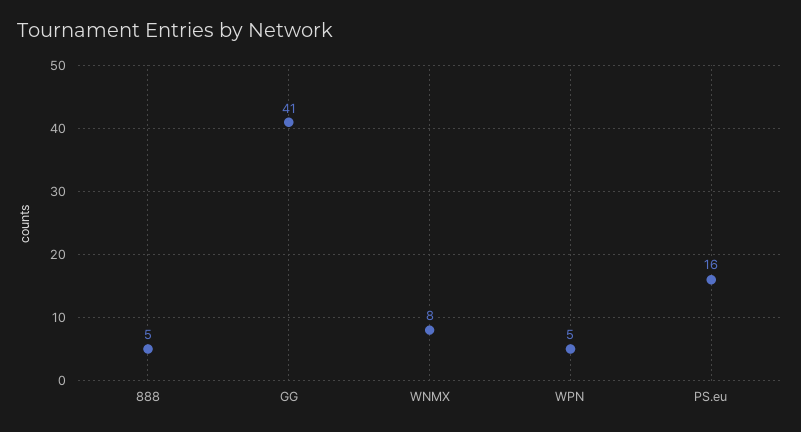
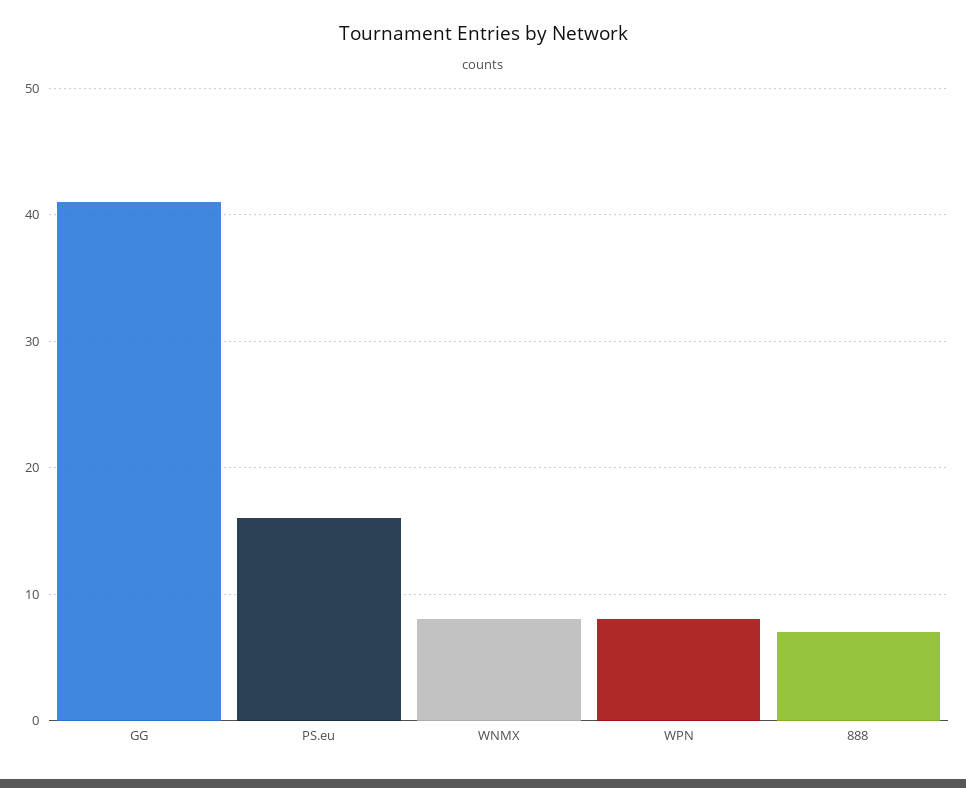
888: 5 -> 7
WPN: 5 -> 8

